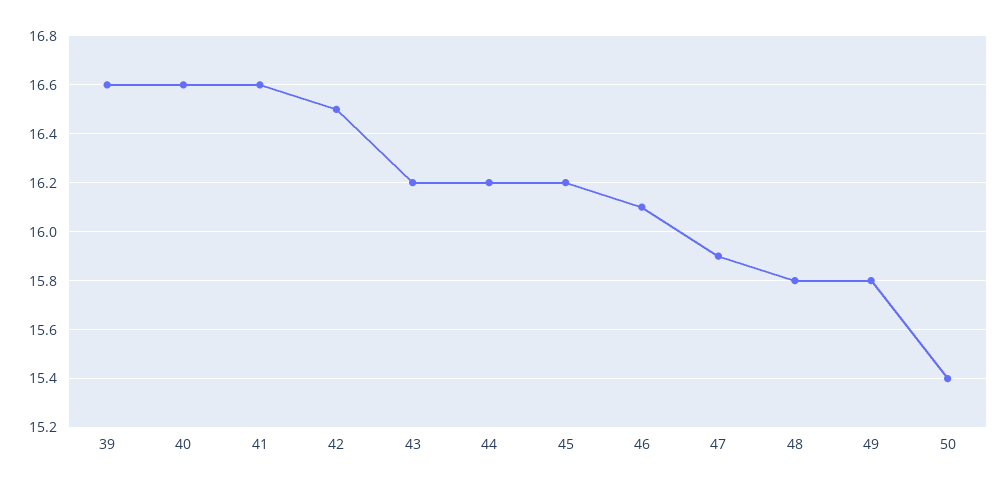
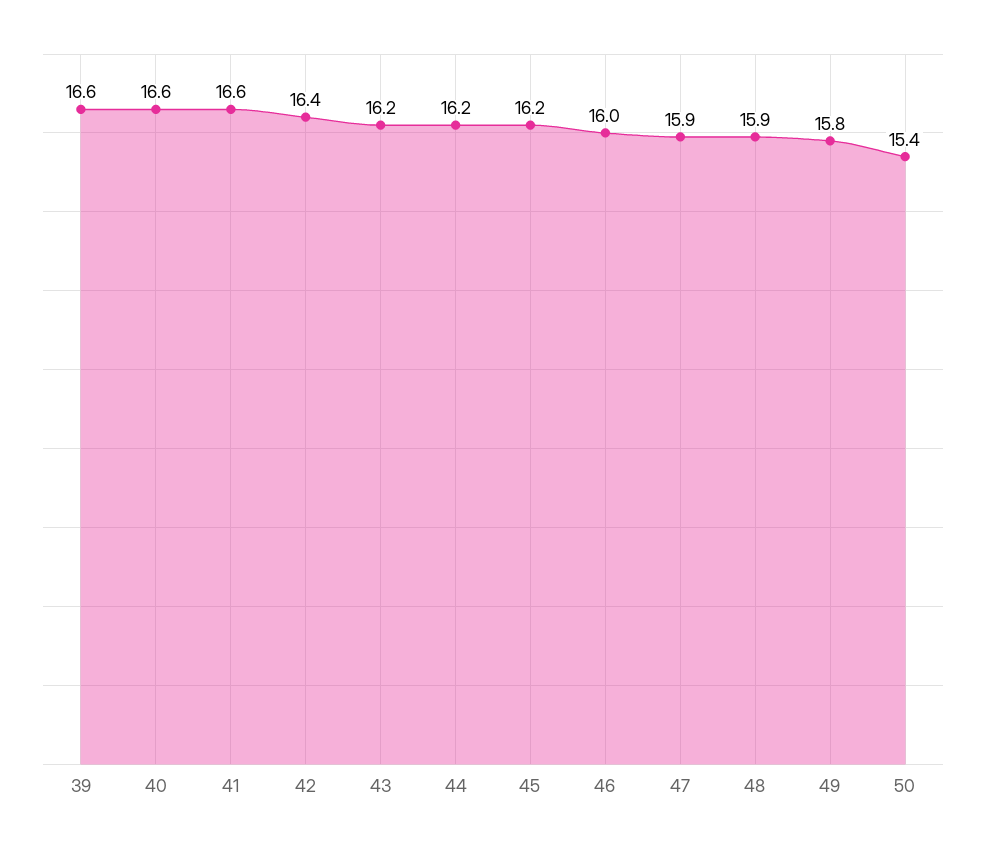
42: 16.5 -> 16.4
46: 16.1 -> 16
48: 15.8 -> 15.9

